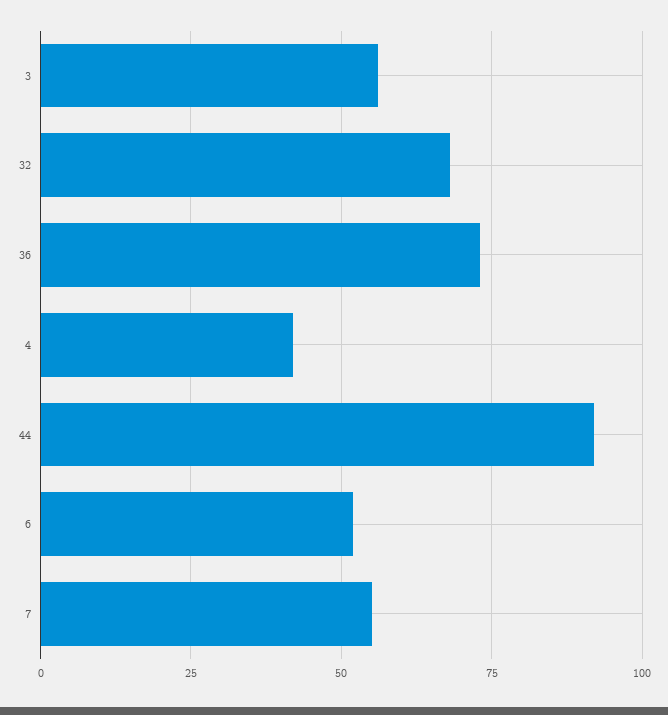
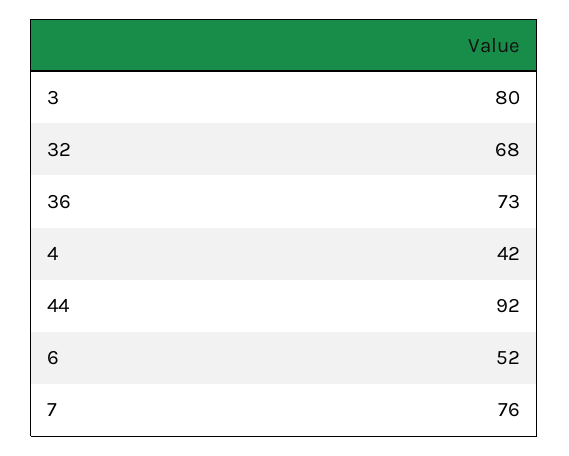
3: 55 -> 80
7: 55 -> 76

